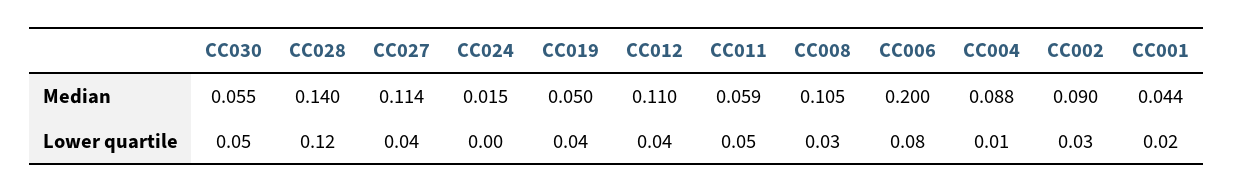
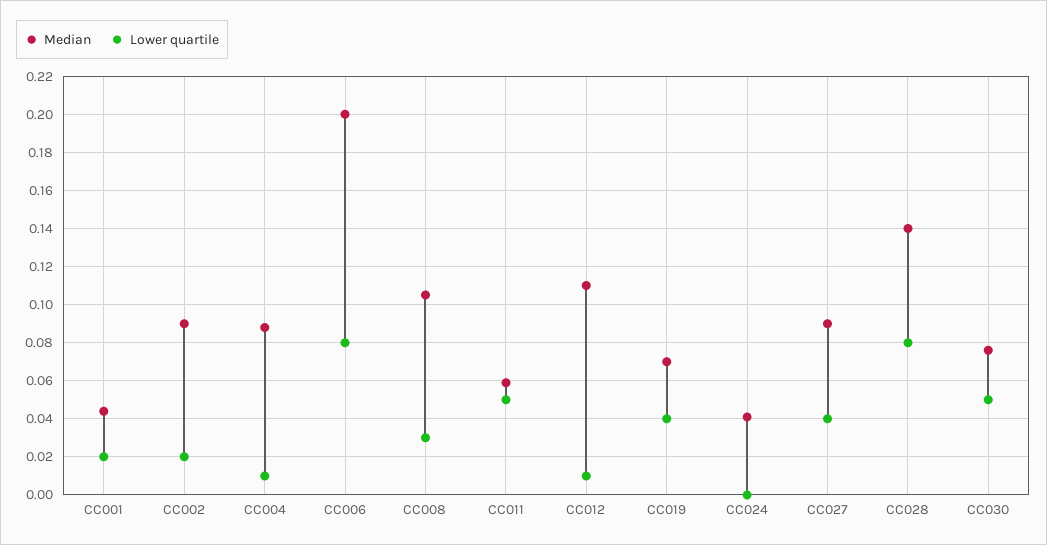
Median, CC030: 0.055 -> 0.075
Median, CC027: 0.114 -> 0.09
Median, CC024: 0.015 -> 0.04
Median, CC019: 0.05 -> 0.07
Lower quartile, CC028: 0.12 -> 0.08
Lower quartile, CC012: 0.04 -> 0.01
Lower quartile, CC002: 0.03 -> 0.02

